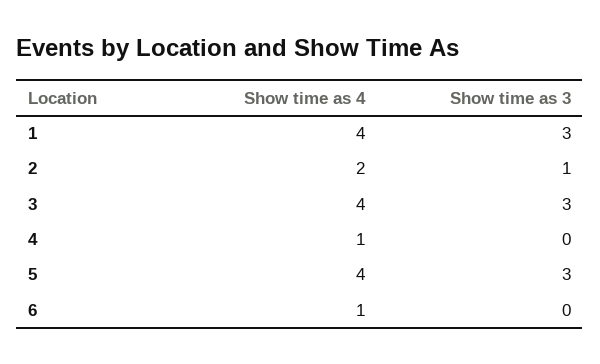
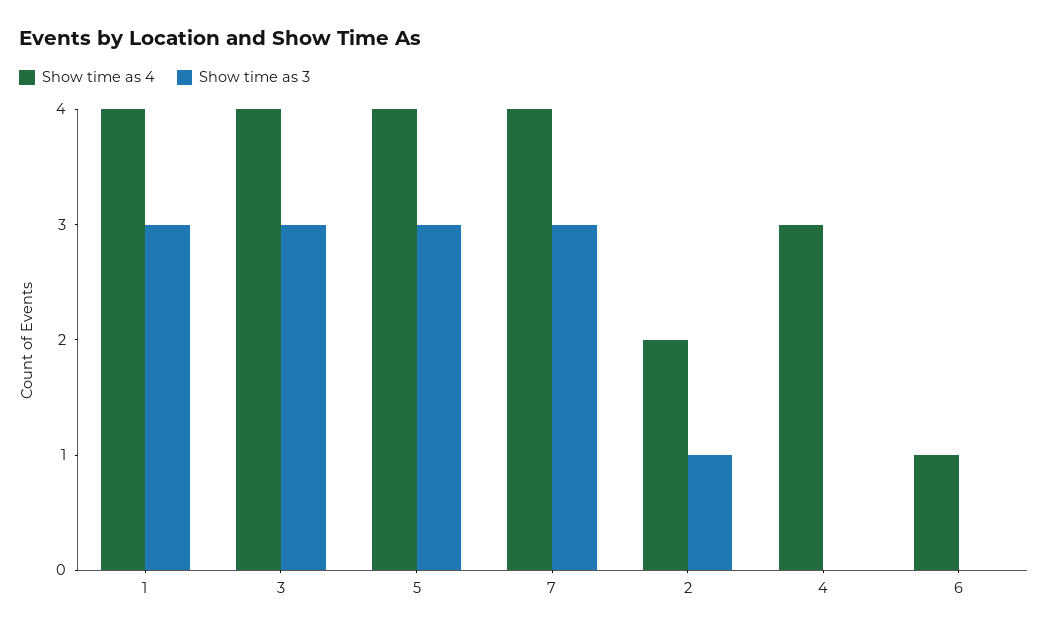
Show time as 4, 4: 1 -> 3
Show time as 4, 7: none -> 4
Show time as 3, 7: none -> 3

